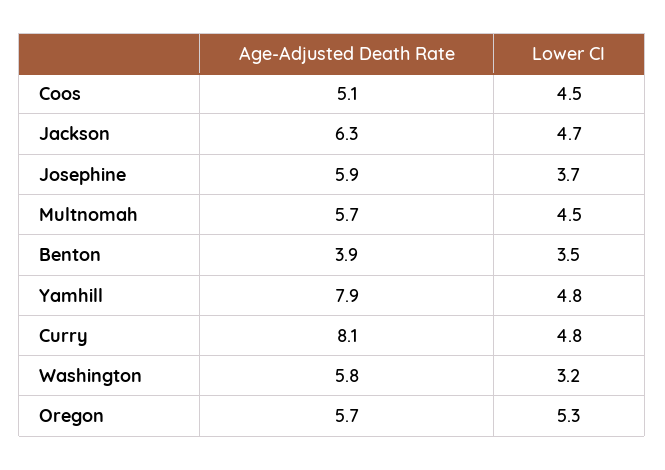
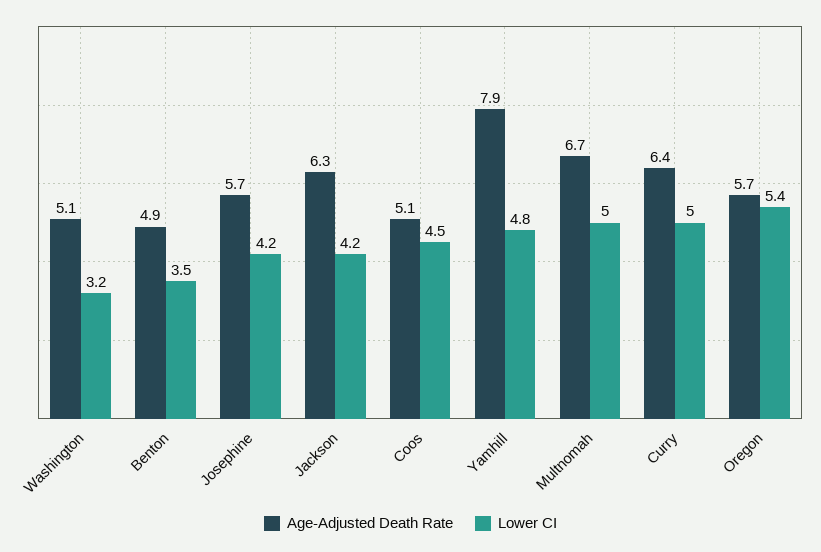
Lower CI, Jackson: 4.7 -> 4.2
Age-Adjusted Death Rate, Josephine: 5.9 -> 5.7
Lower CI, Josephine: 3.7 -> 4.2
Age-Adjusted Death Rate, Multnomah: 5.7 -> 6.7
Lower CI, Multnomah: 4.5 -> 5
Age-Adjusted Death Rate, Benton: 3.9 -> 4.9
Age-Adjusted Death Rate, Curry: 8.1 -> 6.4
Lower CI, Curry: 4.8 -> 5
Age-Adjusted Death Rate, Washington: 5.8 -> 5.1
Lower CI, Oregon: 5.3 -> 5.4

